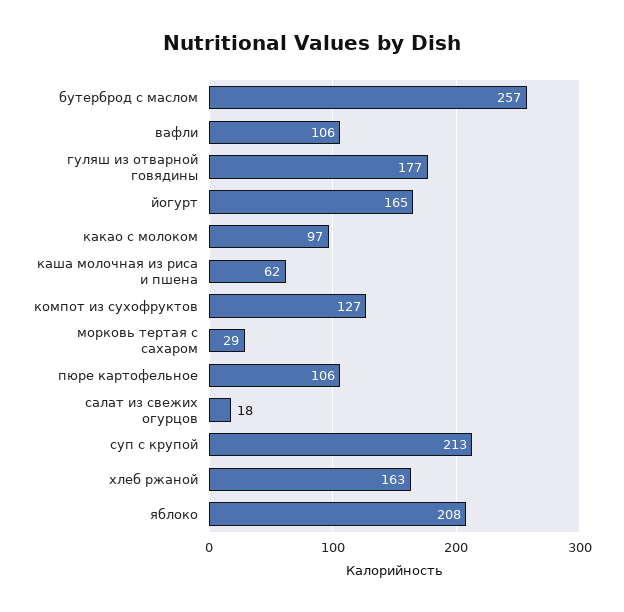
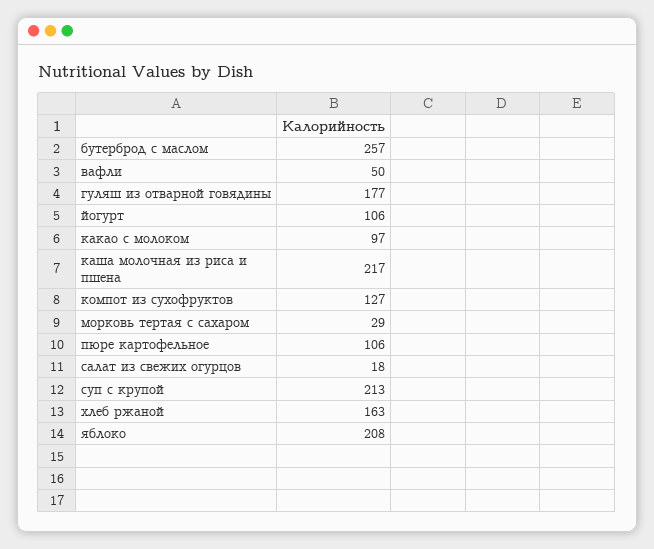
вафли: 106 -> 50
йогурт: 165 -> 106
каша молочная из риса и пшена: 62 -> 217

